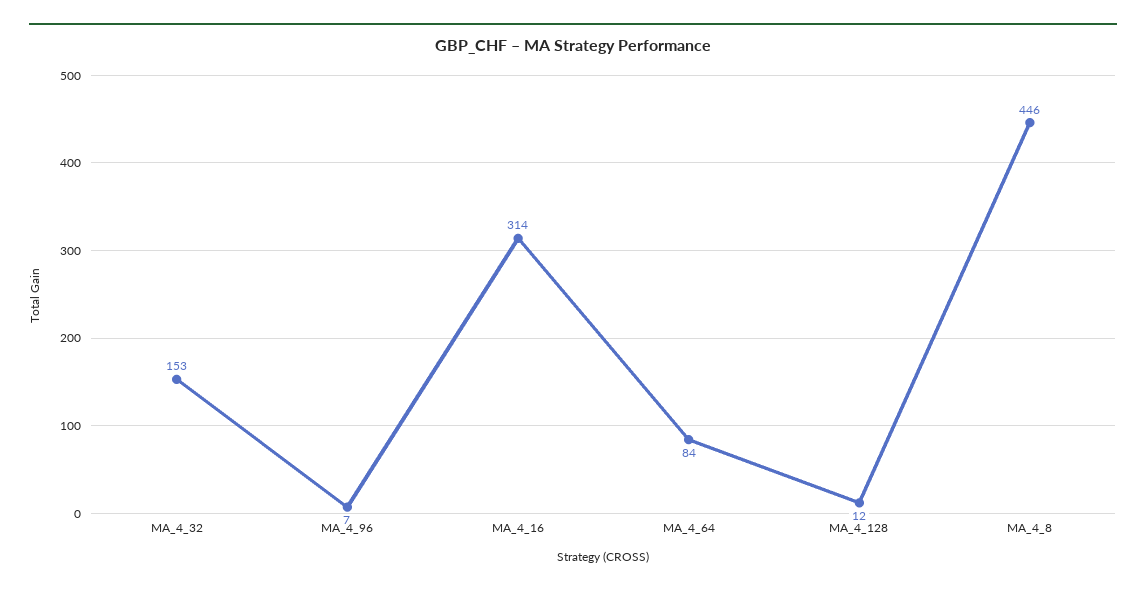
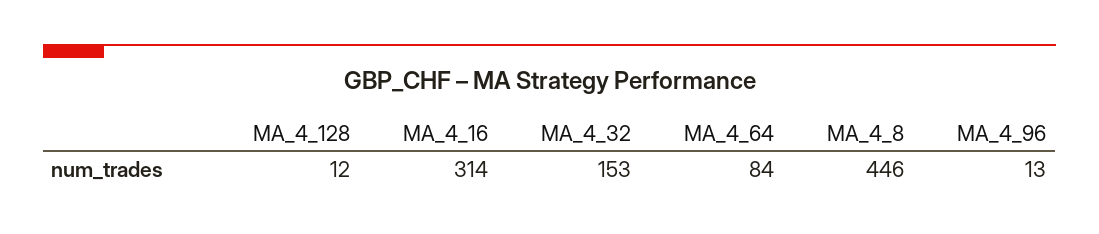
MA_4_96: 7 -> 13

